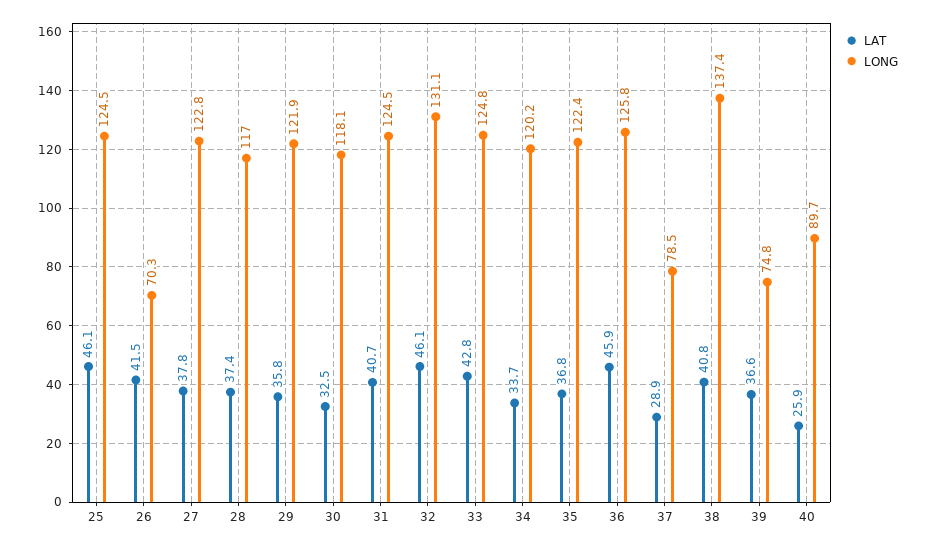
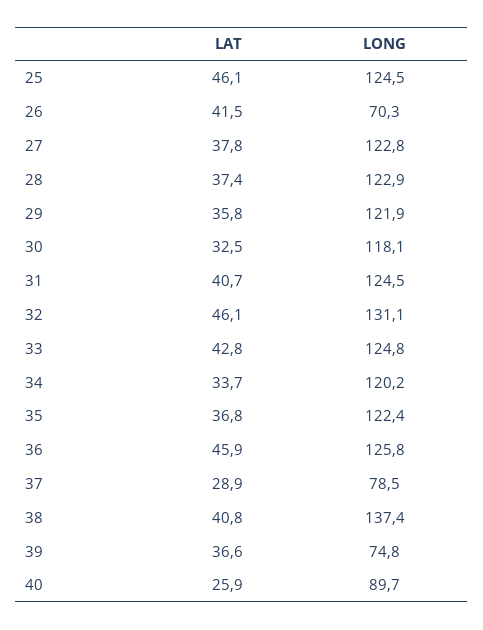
LONG, 28: 117 -> 122.9

